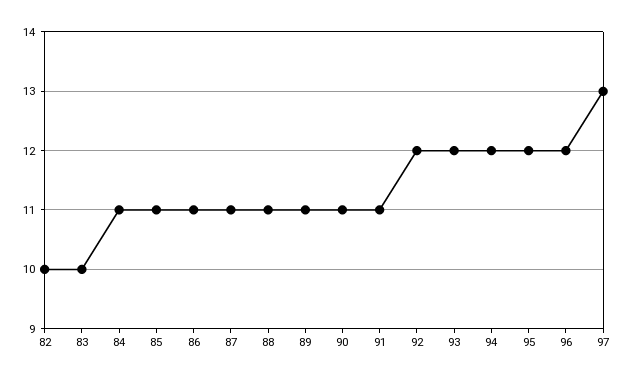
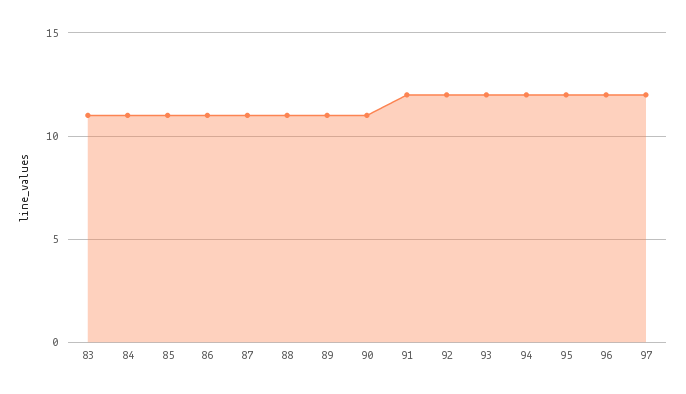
82: 10 -> none
83: 10 -> 11
91: 11 -> 12
97: 13 -> 12

